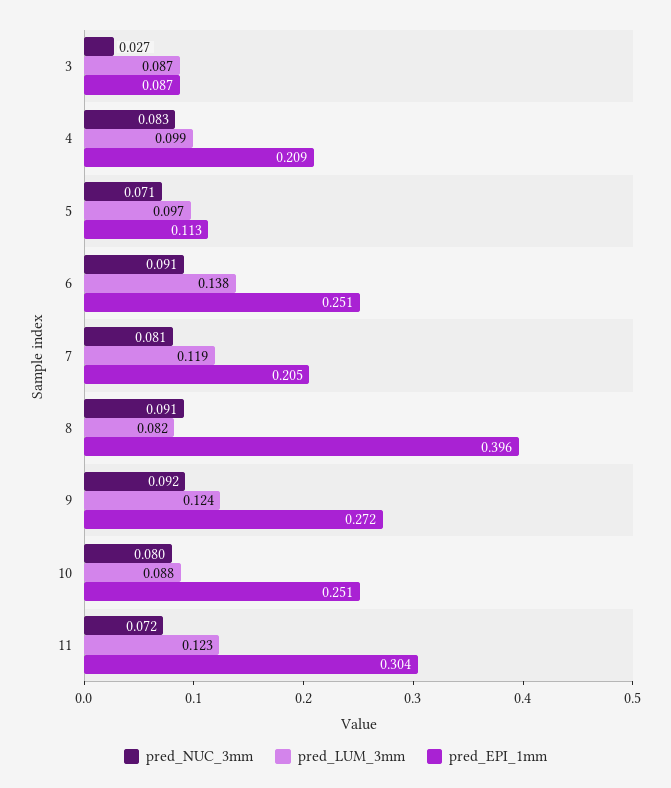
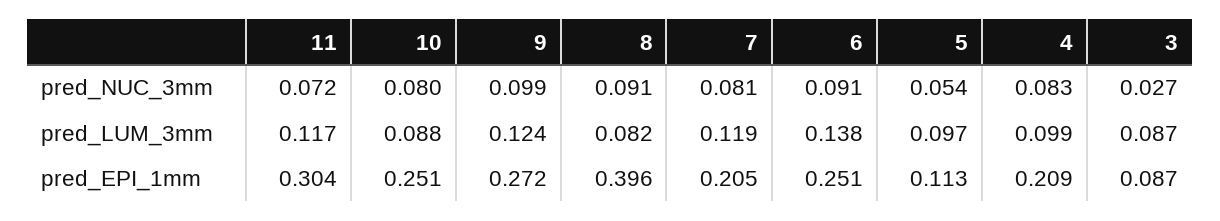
pred_NUC_3mm, 5: 0.071 -> 0.054
pred_NUC_3mm, 9: 0.092 -> 0.099
pred_LUM_3mm, 11: 0.123 -> 0.117

